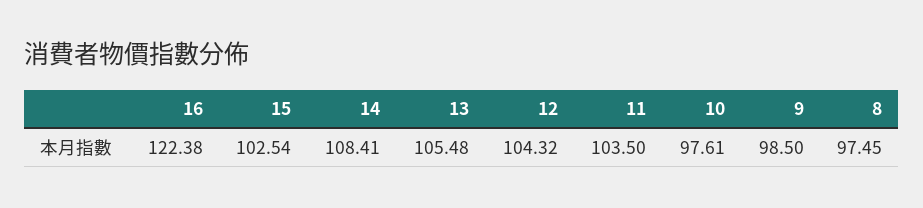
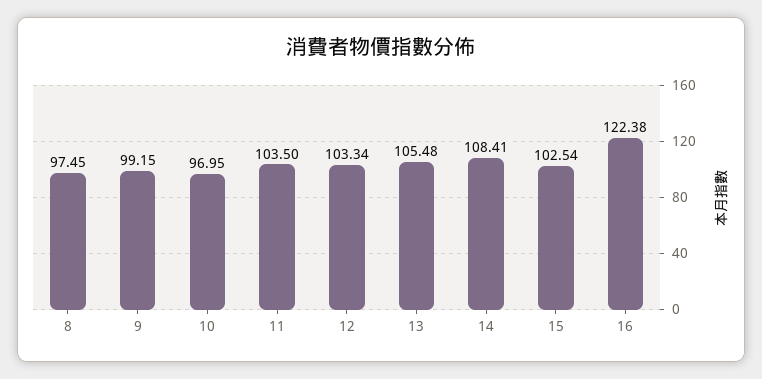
12: 104.32 -> 103.34
10: 97.61 -> 96.95
9: 98.5 -> 99.15

